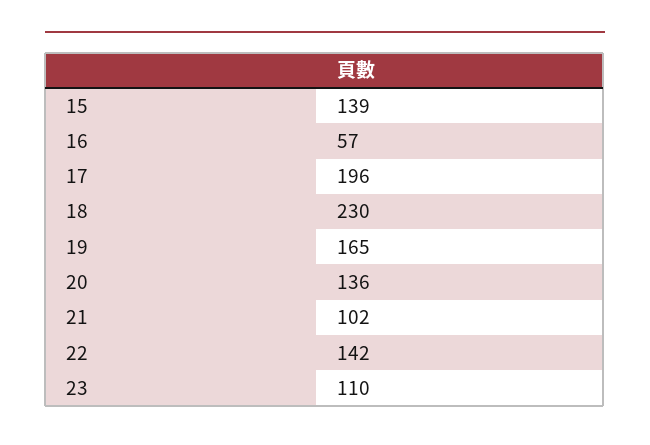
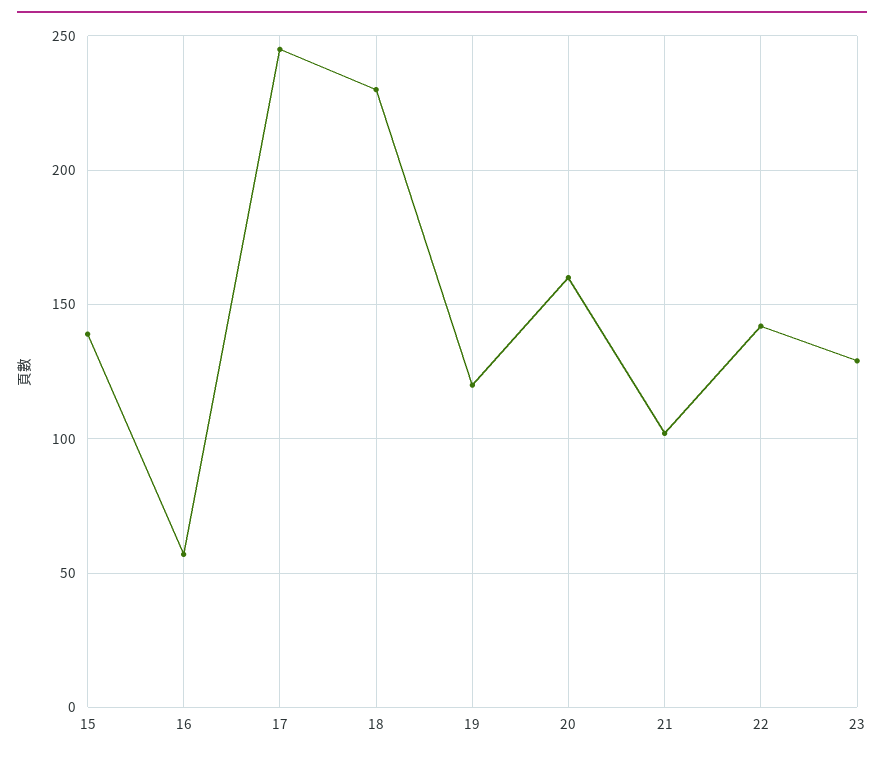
17: 196 -> 245
19: 165 -> 120
20: 136 -> 160
23: 110 -> 130

